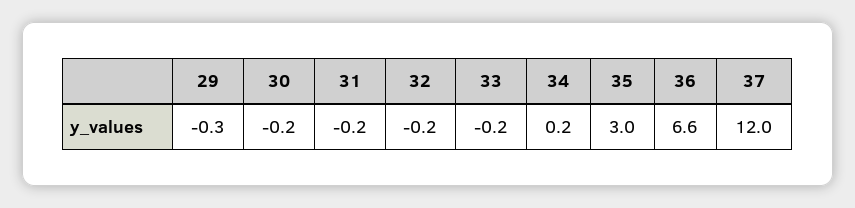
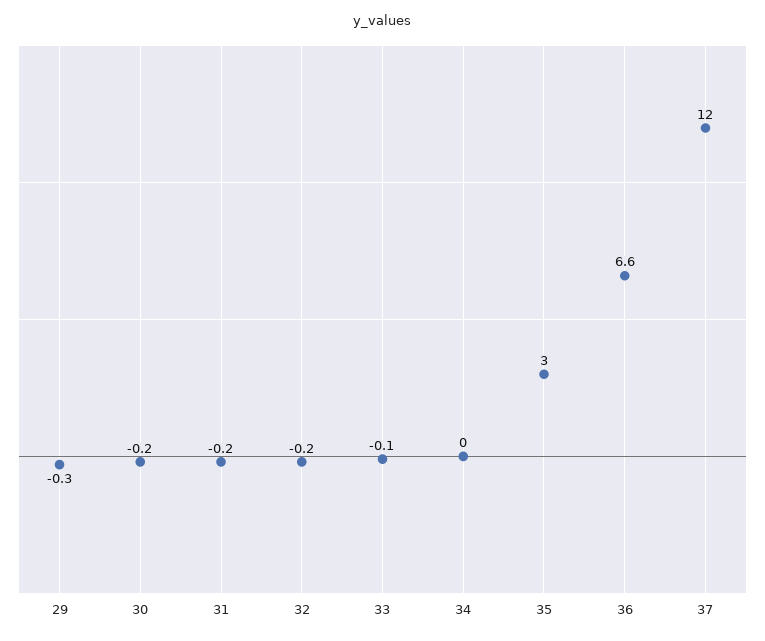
33: -0.2 -> -0.1
34: 0.2 -> 0

